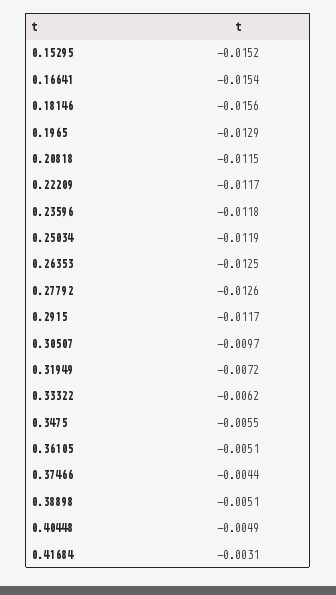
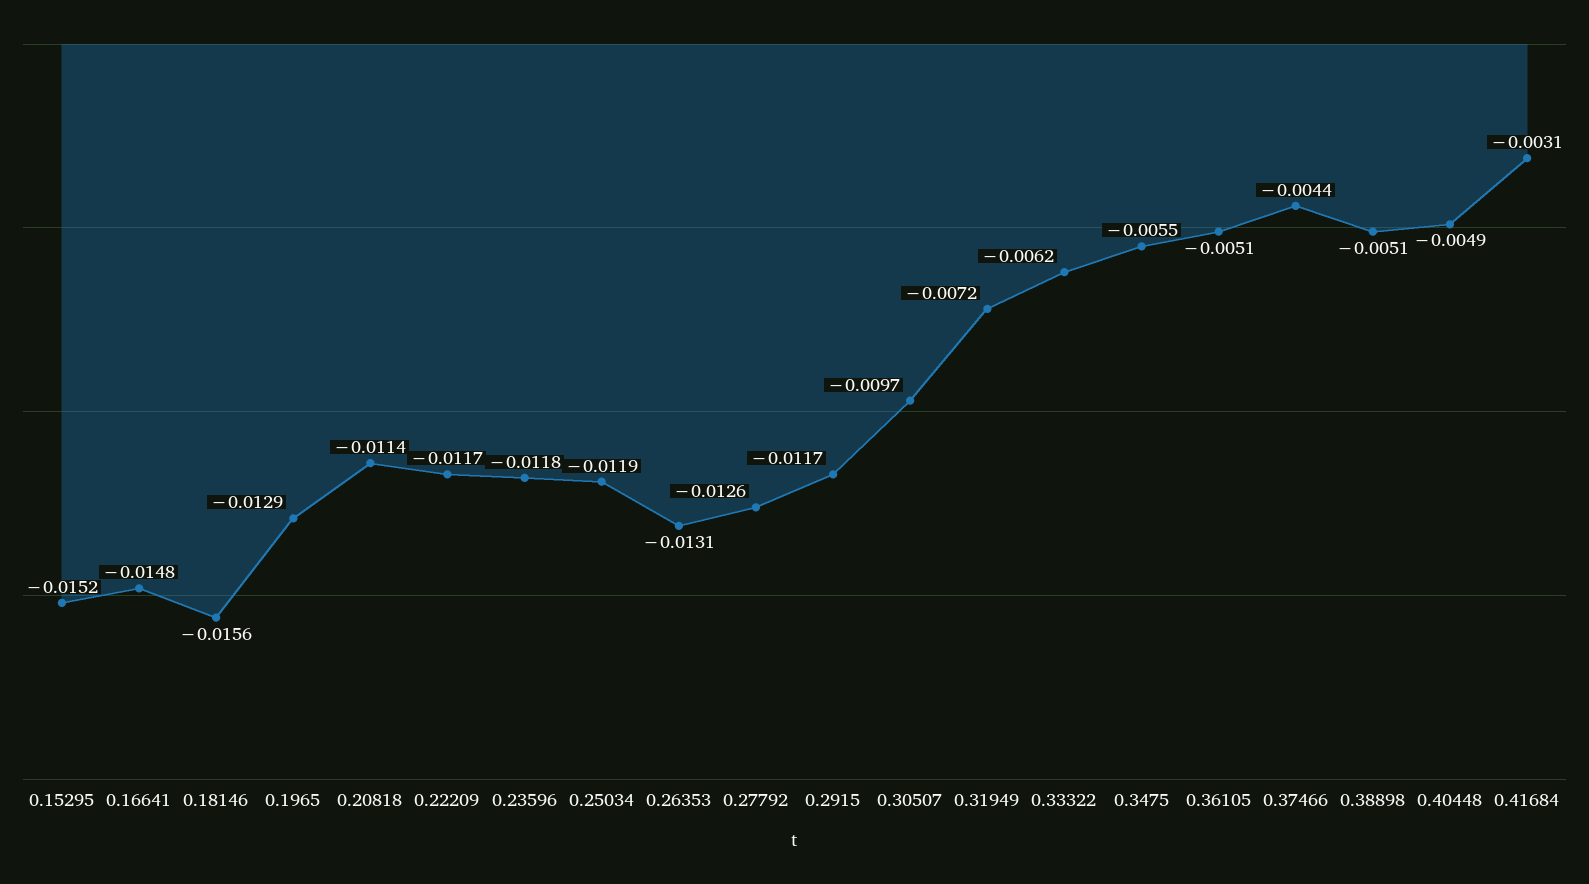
0.16641: -0.0154 -> -0.0148
0.20818: -0.0115 -> -0.0114
0.26353: -0.0125 -> -0.0131

